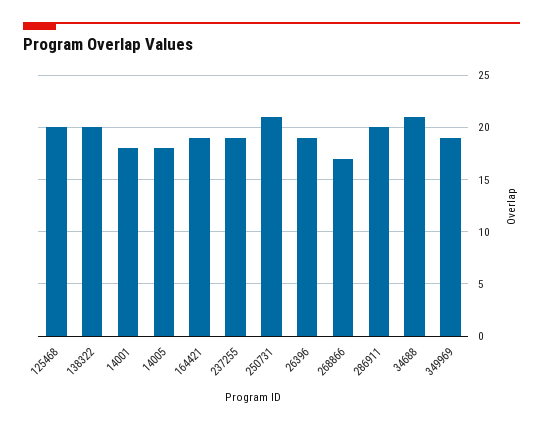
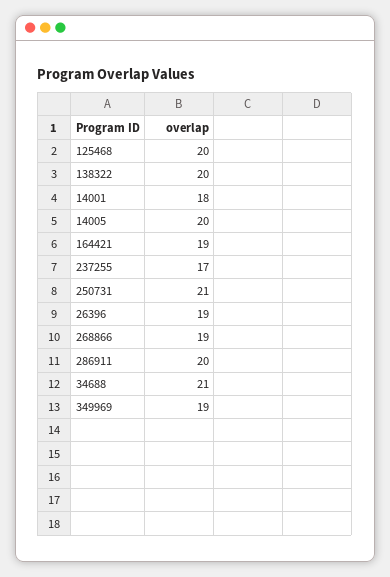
14005: 18 -> 20
237255: 19 -> 17
268866: 17 -> 19

